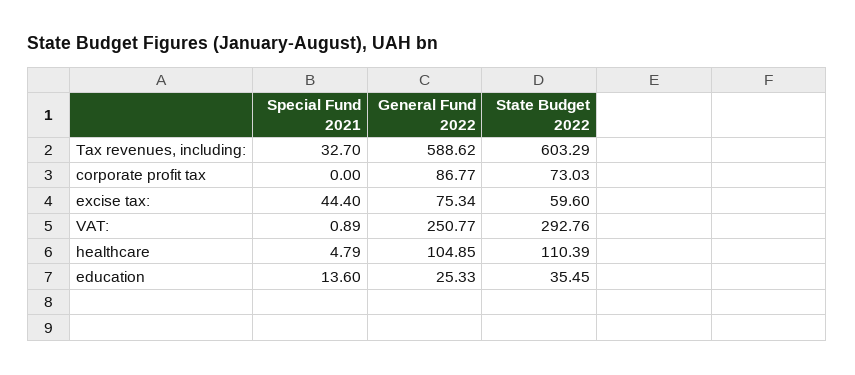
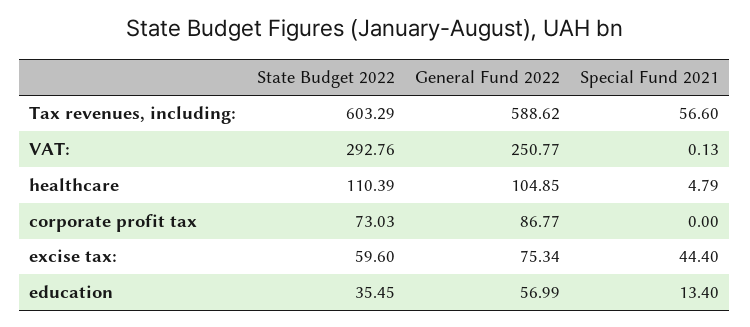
Special Fund 2021, Tax revenues, including:: 32.7 -> 56.6
Special Fund 2021, VAT:: 0.89 -> 0.13
Special Fund 2021, education: 13.6 -> 13.4
General Fund 2022, education: 25.33 -> 56.99

